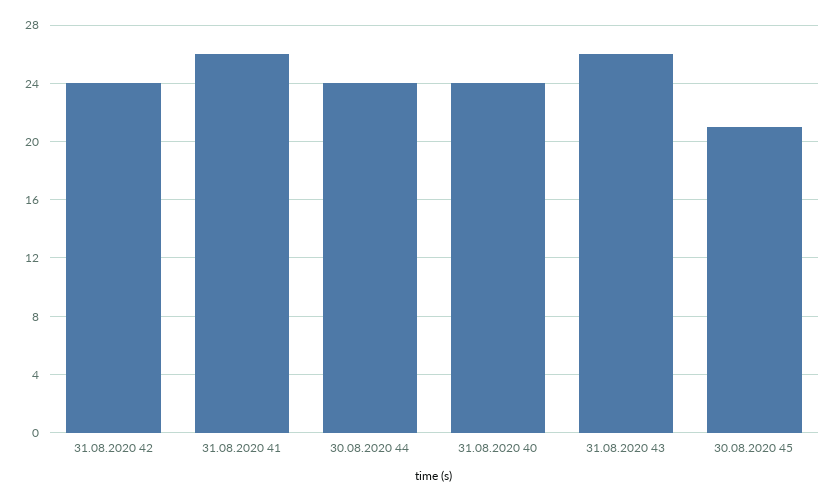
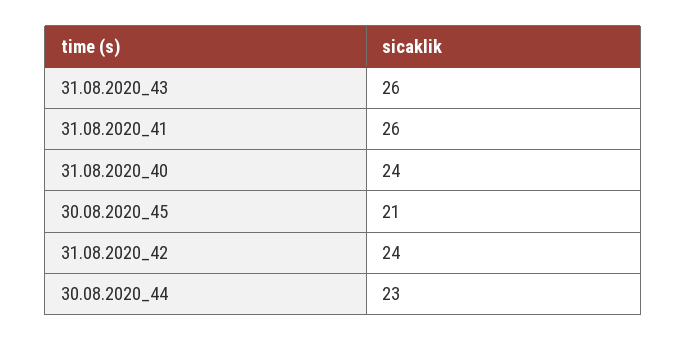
30.08.2020 44: 24 -> 23

